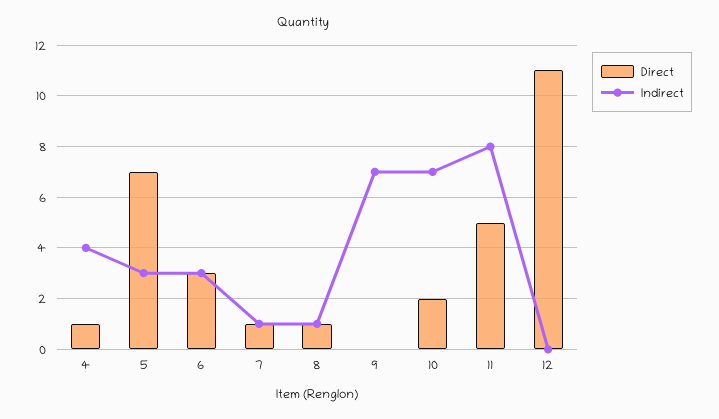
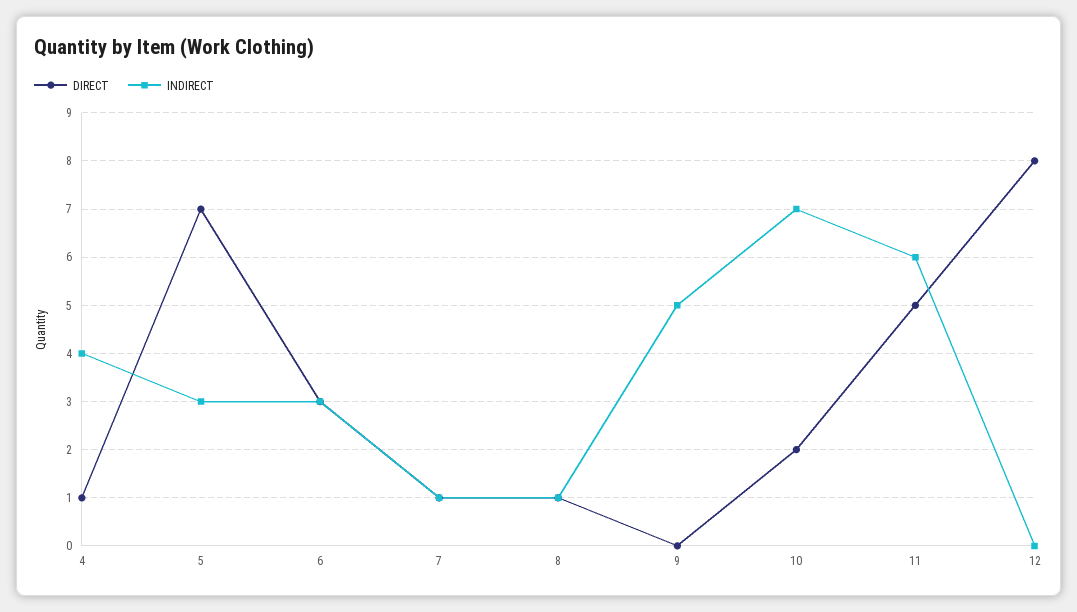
Indirect, 9: 7 -> 5
Indirect, 11: 8 -> 6
Direct, 12: 11 -> 8

